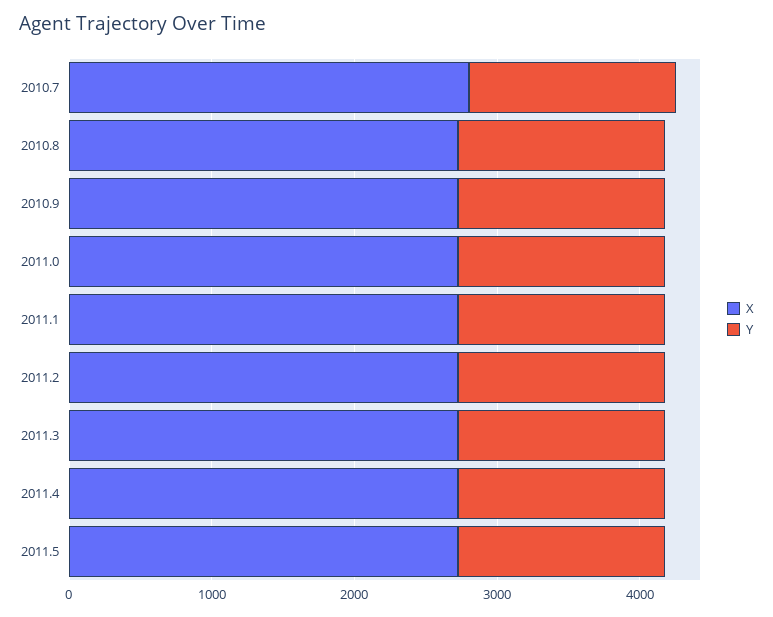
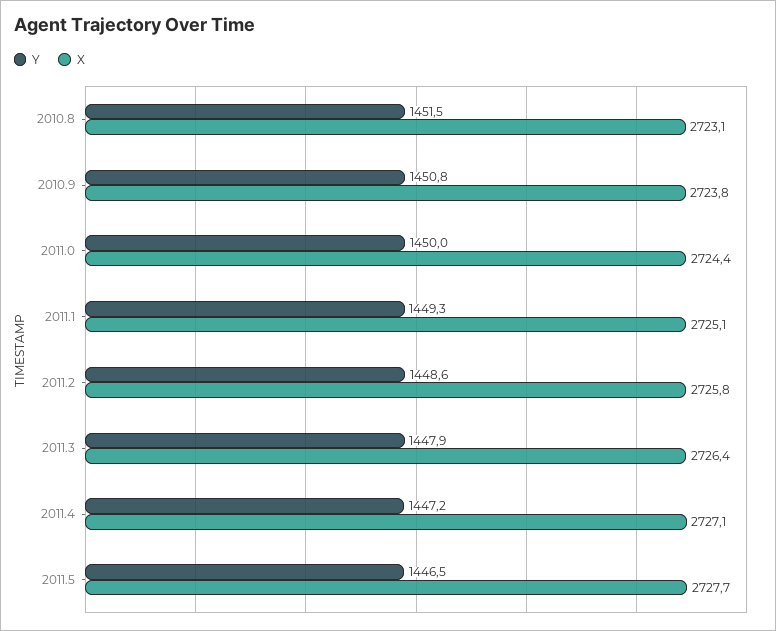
X, 2010.7: 2800 -> none
Y, 2010.7: 1400 -> none

